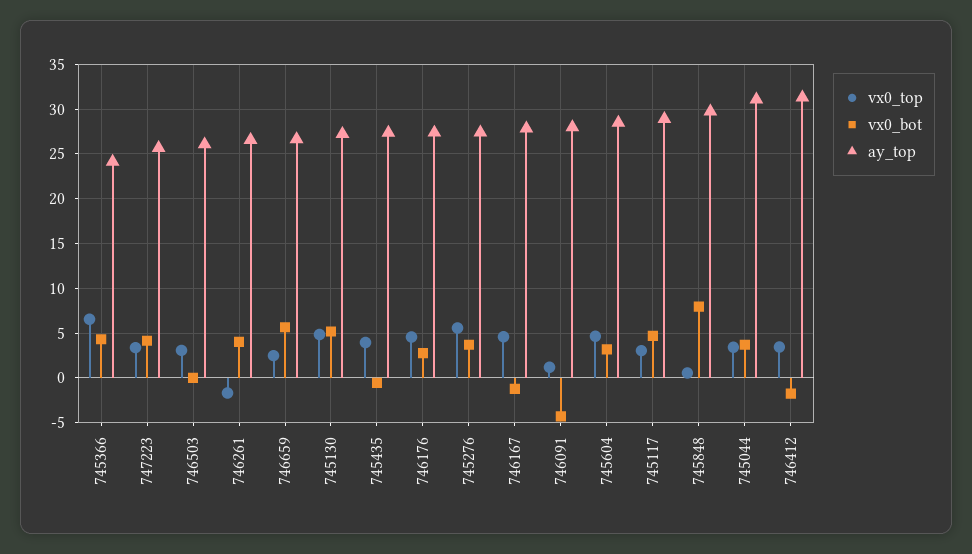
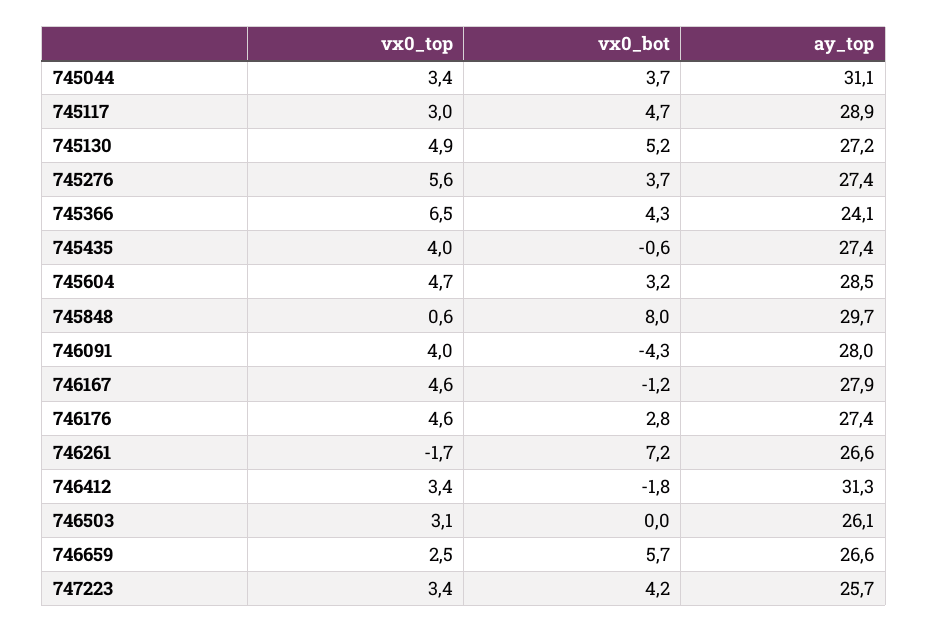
vx0_bot, 746261: 4 -> 7.2
vx0_top, 746091: 1 -> 4

